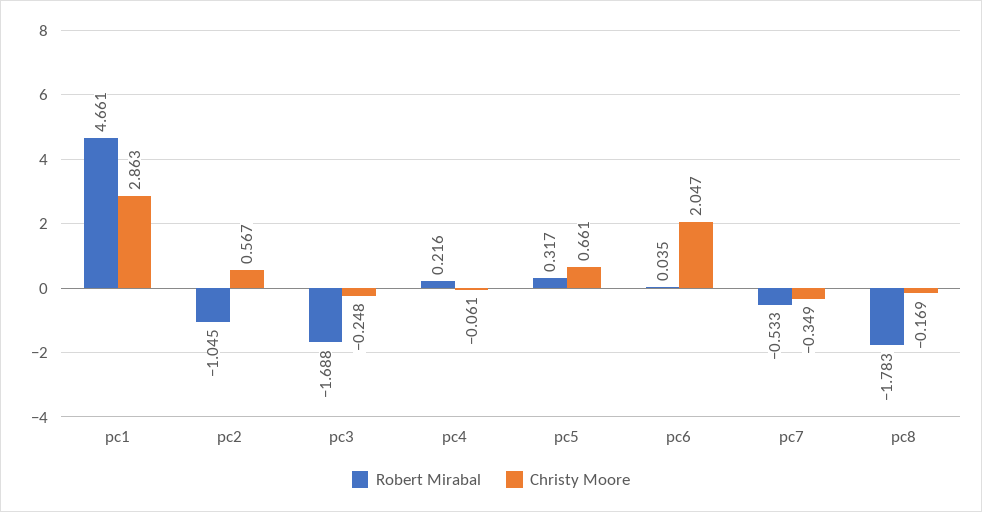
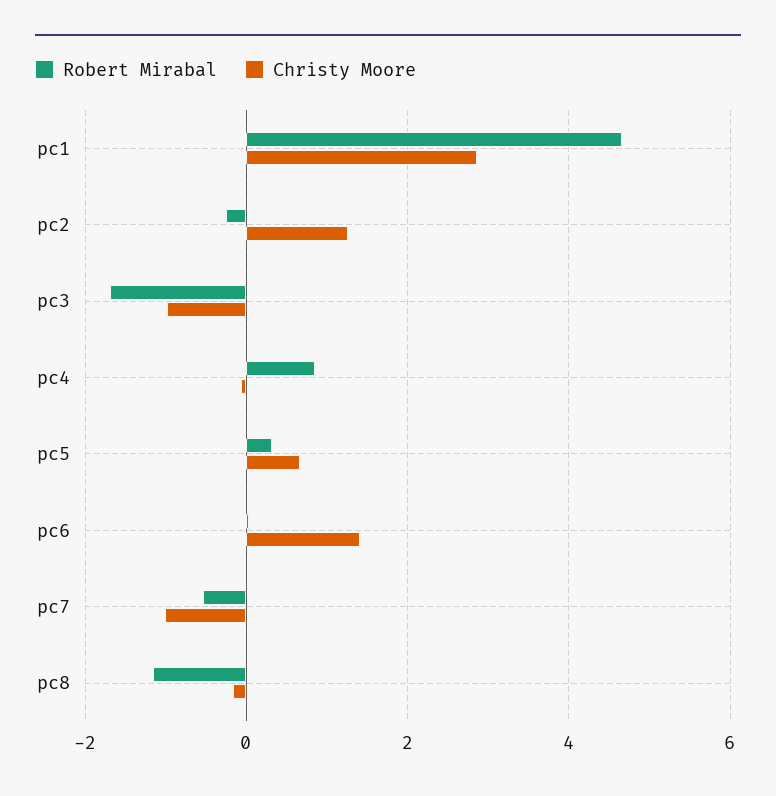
Robert Mirabal, pc2: -1.045 -> -0.2
Christy Moore, pc2: 0.567 -> 1.2
Christy Moore, pc3: -0.248 -> -1
Robert Mirabal, pc4: 0.216 -> 0.8
Christy Moore, pc6: 2.047 -> 1.4
Christy Moore, pc7: -0.349 -> -1
Robert Mirabal, pc8: -1.783 -> -1.2

